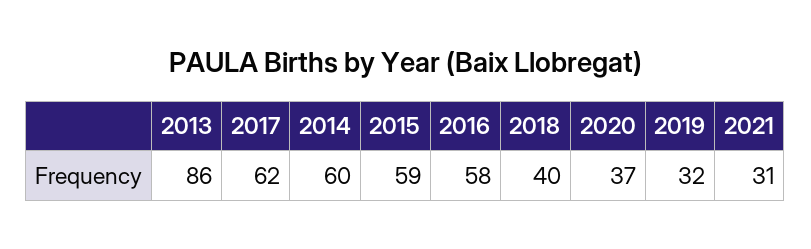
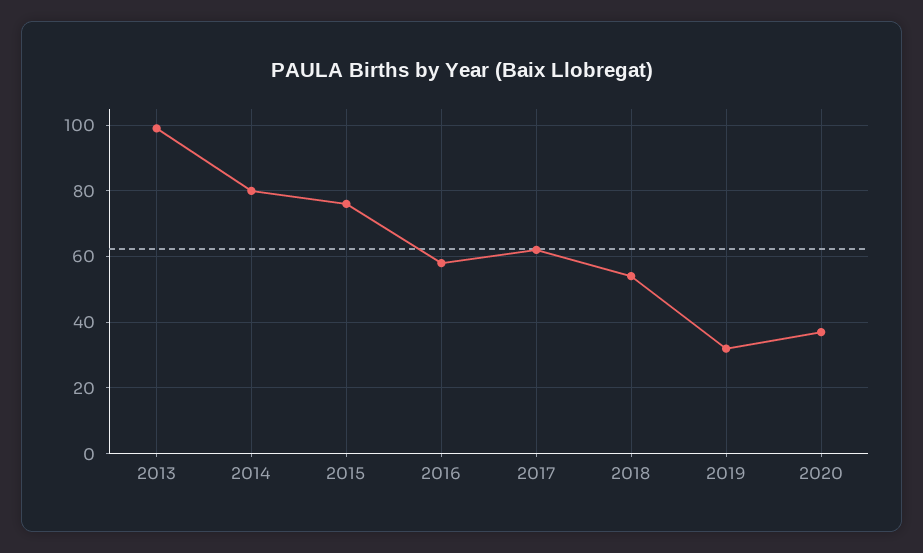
2013: 86 -> 100
2014: 60 -> 80
2015: 59 -> 75
2018: 40 -> 55
2021: 31 -> none

